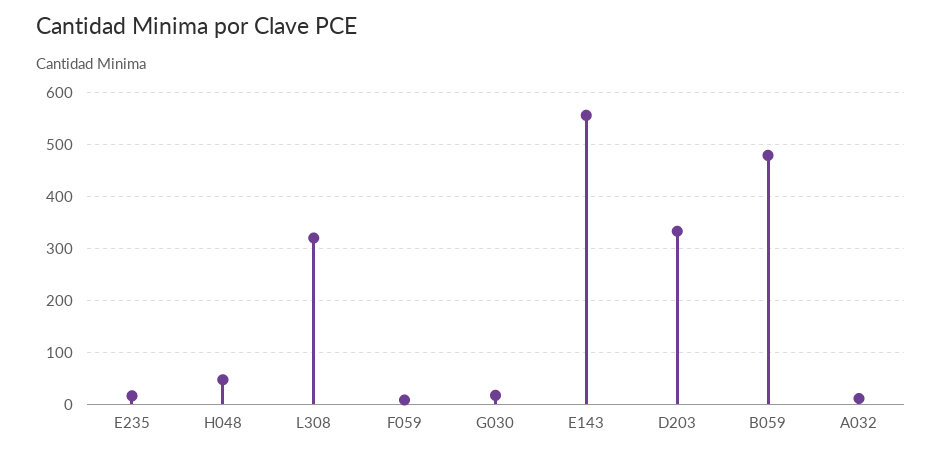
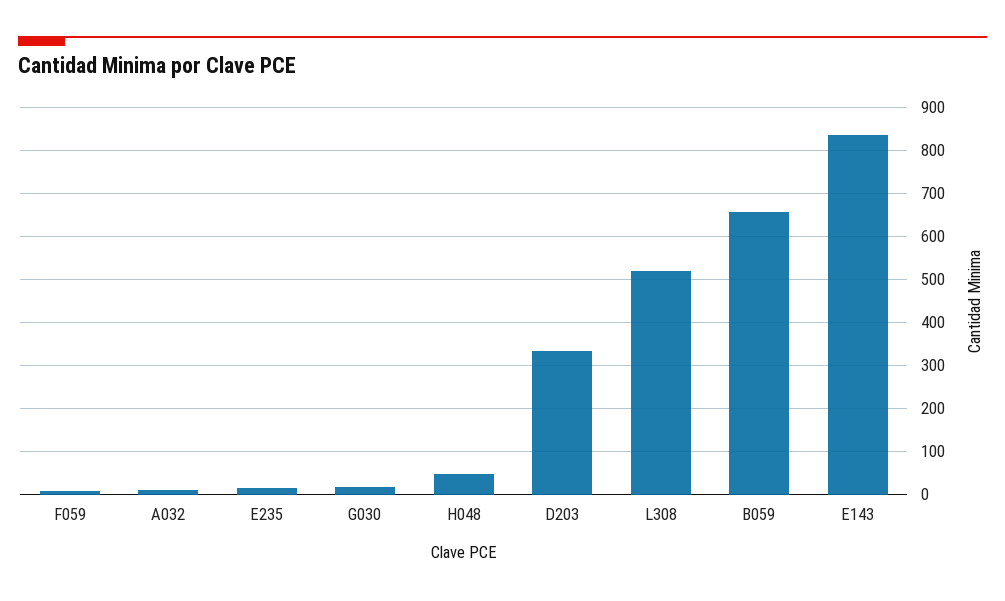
L308: 320 -> 520
E143: 560 -> 840
B059: 480 -> 660

